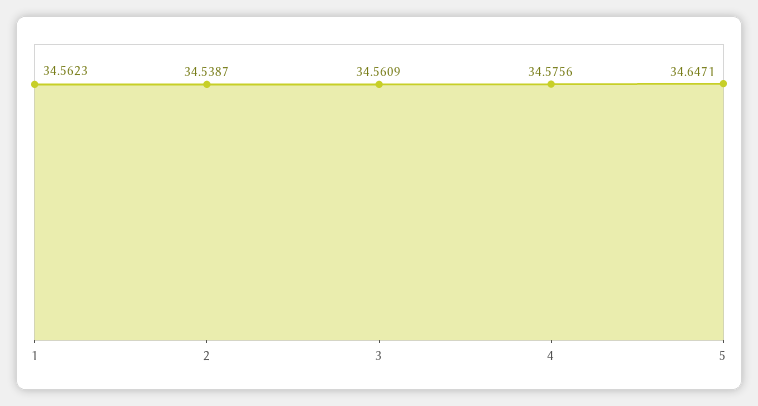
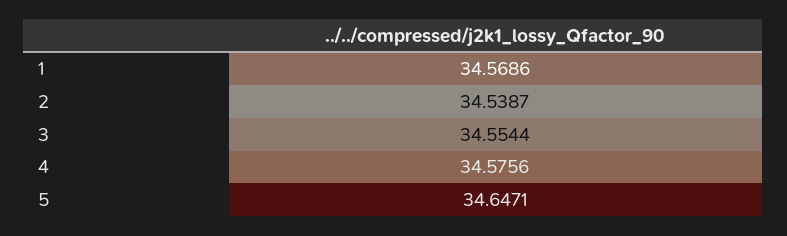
1: 34.5623 -> 34.5686
3: 34.5609 -> 34.5544

